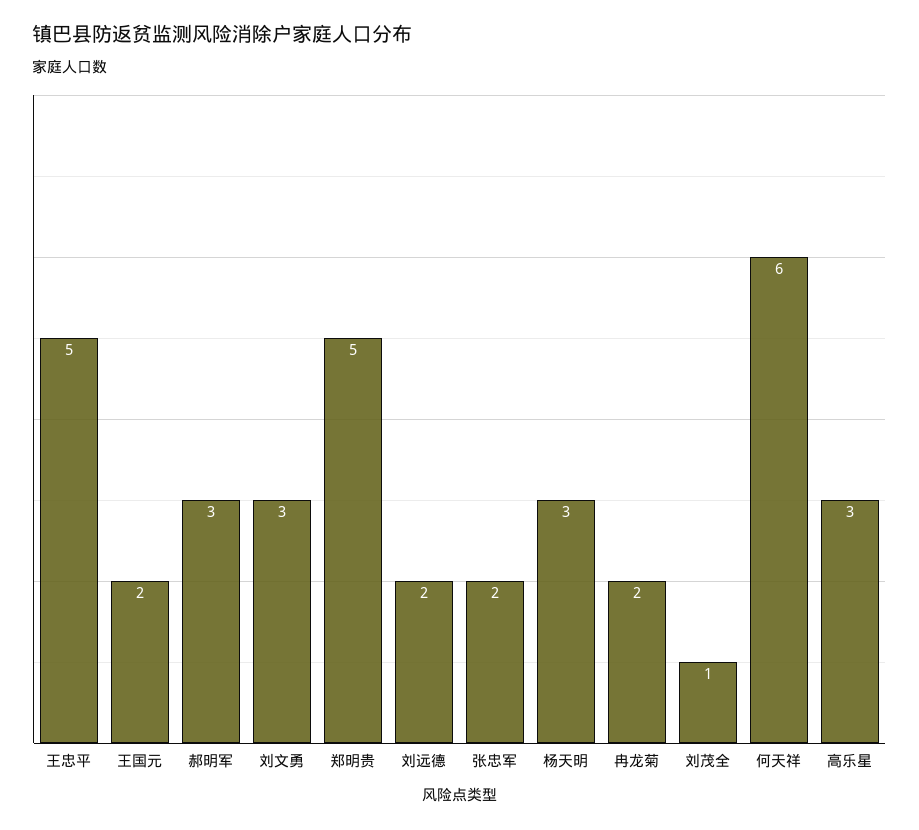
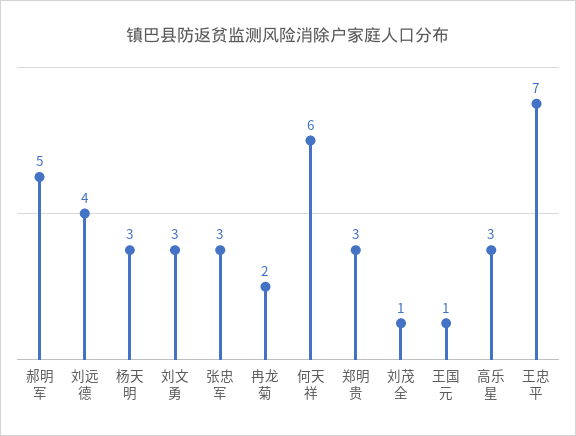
王忠平: 5 -> 7
王国元: 2 -> 1
郝明军: 3 -> 5
郑明贵: 5 -> 3
刘远德: 2 -> 4
张忠军: 2 -> 3

